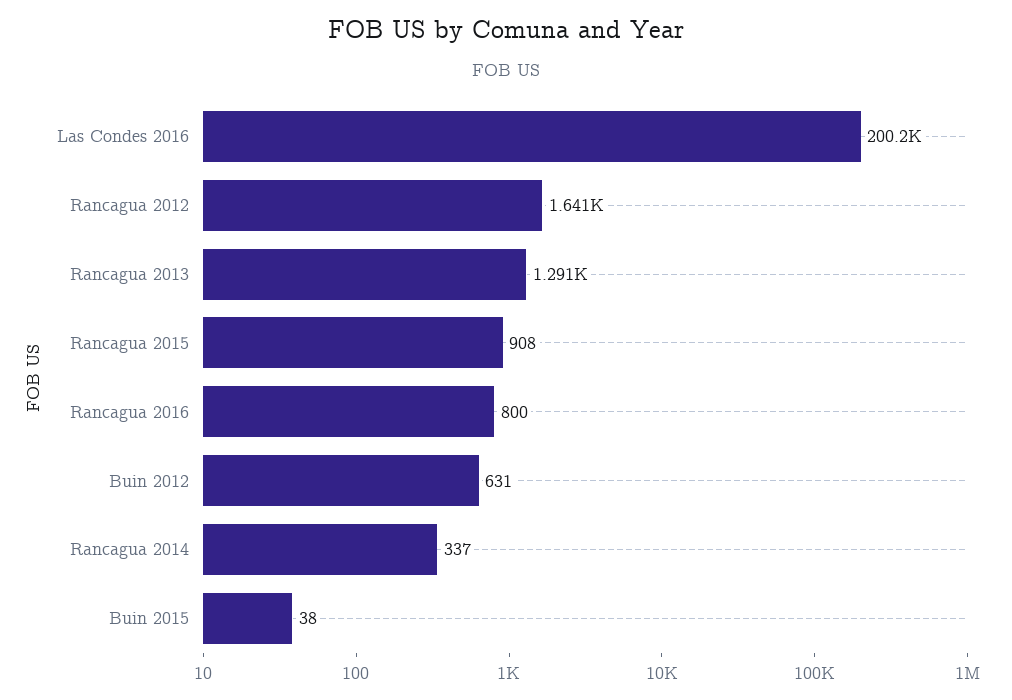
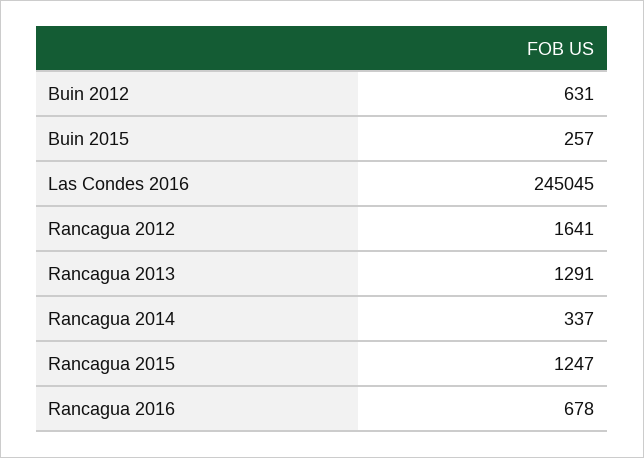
Las Condes 2016: 200200 -> 245045
Rancagua 2015: 908 -> 1247
Rancagua 2016: 800 -> 678
Buin 2015: 38 -> 257

